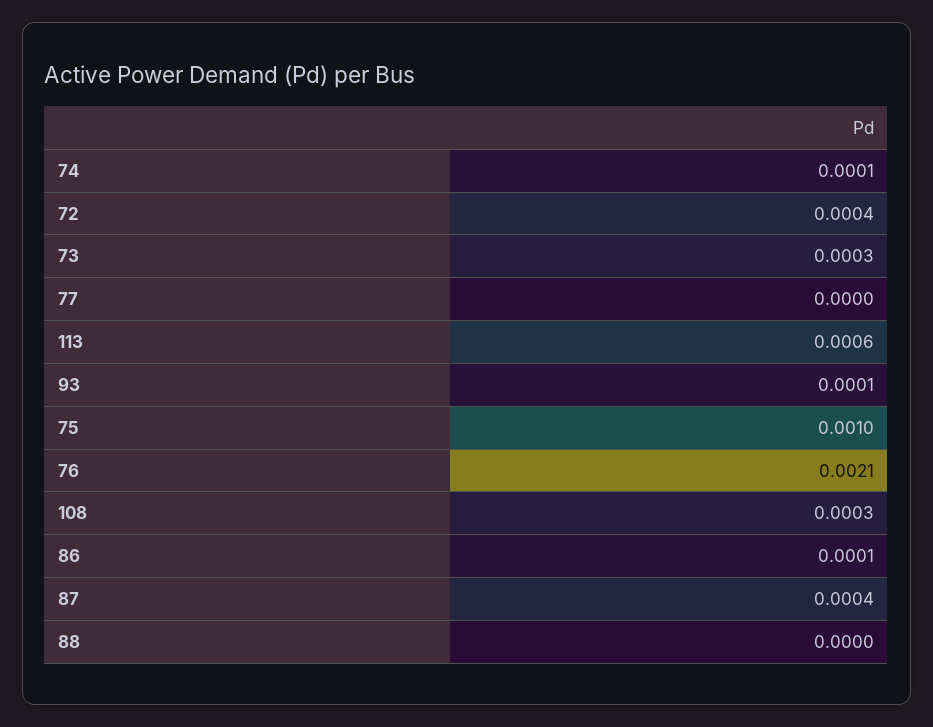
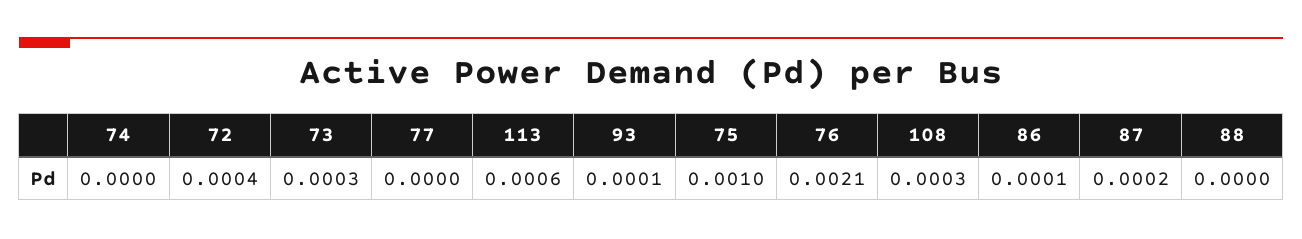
74: 0.0001 -> 0
87: 0.0004 -> 0.0002

